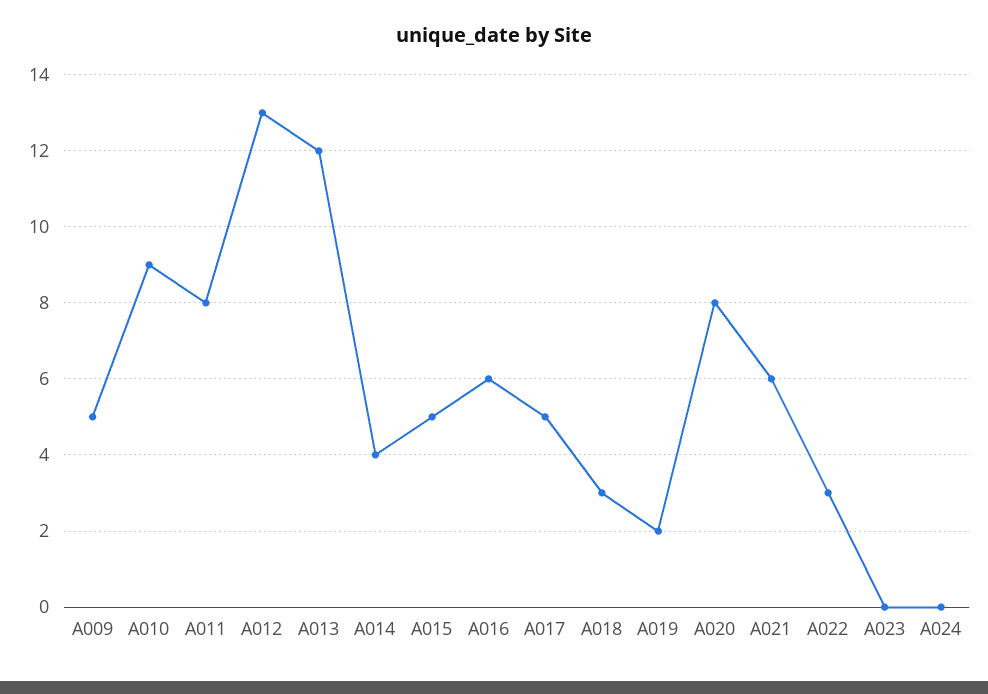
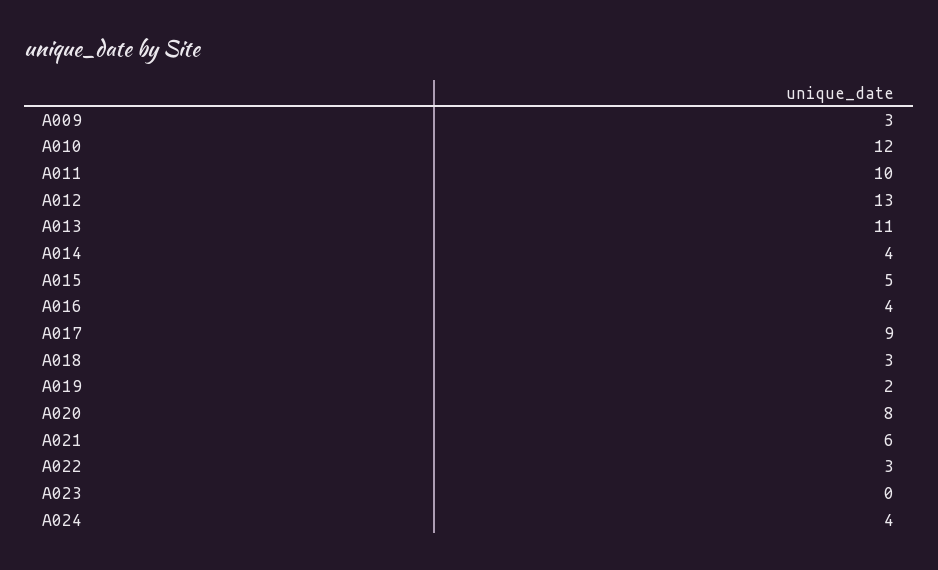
A009: 5 -> 3
A010: 9 -> 12
A011: 8 -> 10
A013: 12 -> 11
A016: 6 -> 4
A017: 5 -> 9
A024: 0 -> 4

